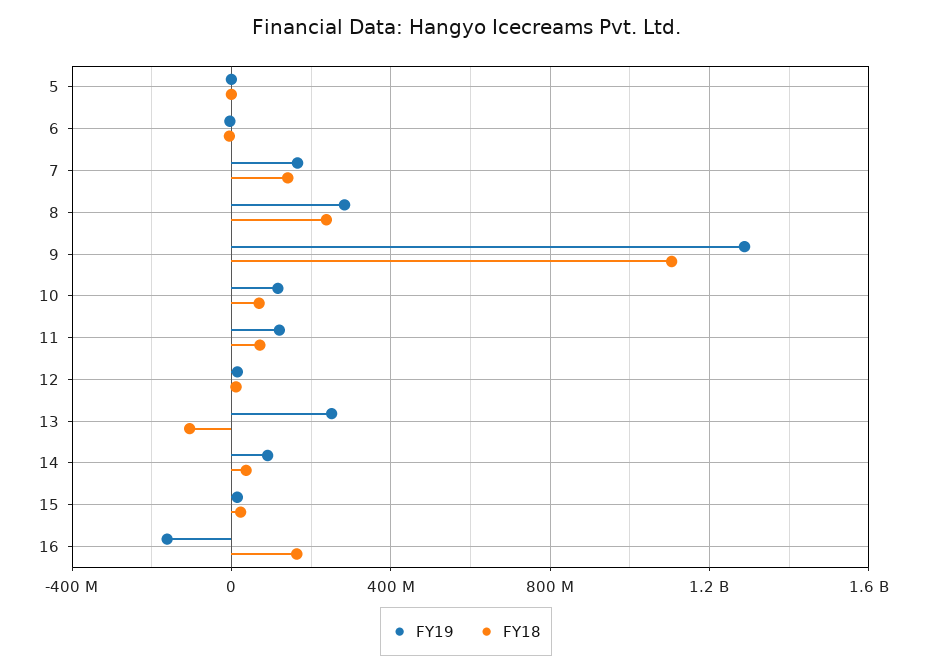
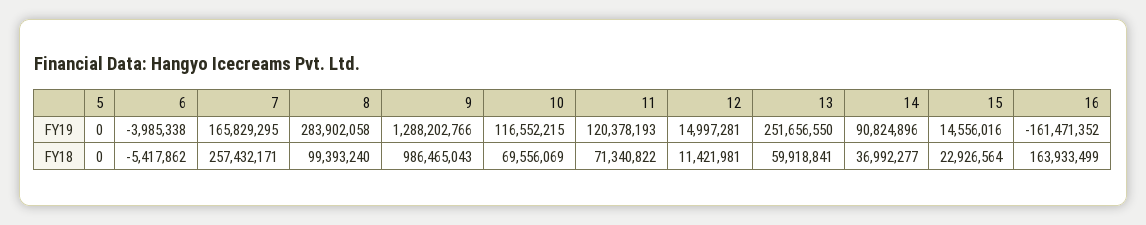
FY18, 7: 150000000 -> 257432171
FY18, 8: 250000000 -> 99393240
FY18, 9: 1100000000 -> 986465043
FY18, 13: -100000000 -> 59918841

